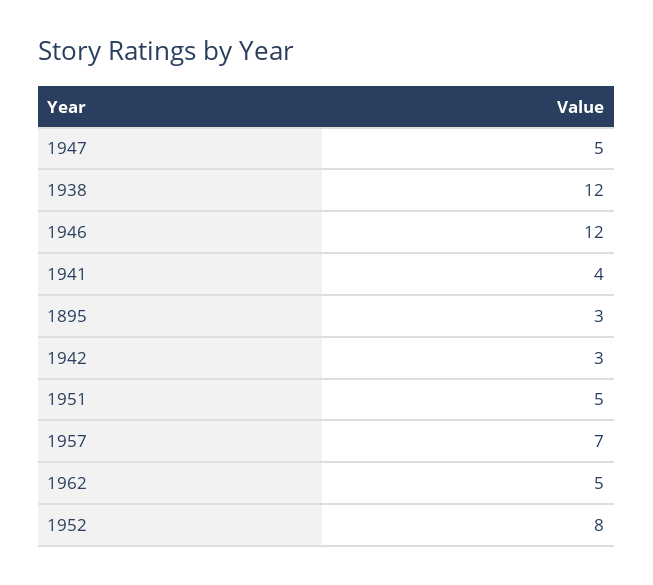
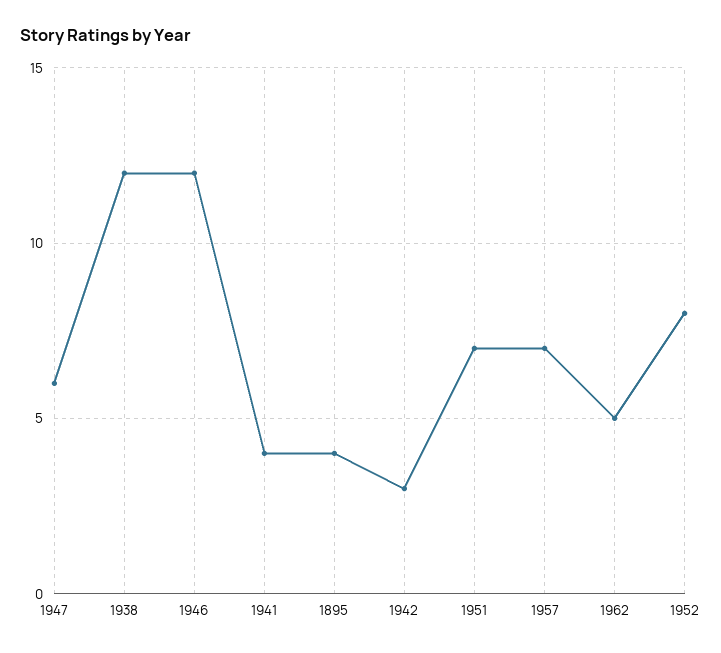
1947: 5 -> 6
1895: 3 -> 4
1951: 5 -> 7

